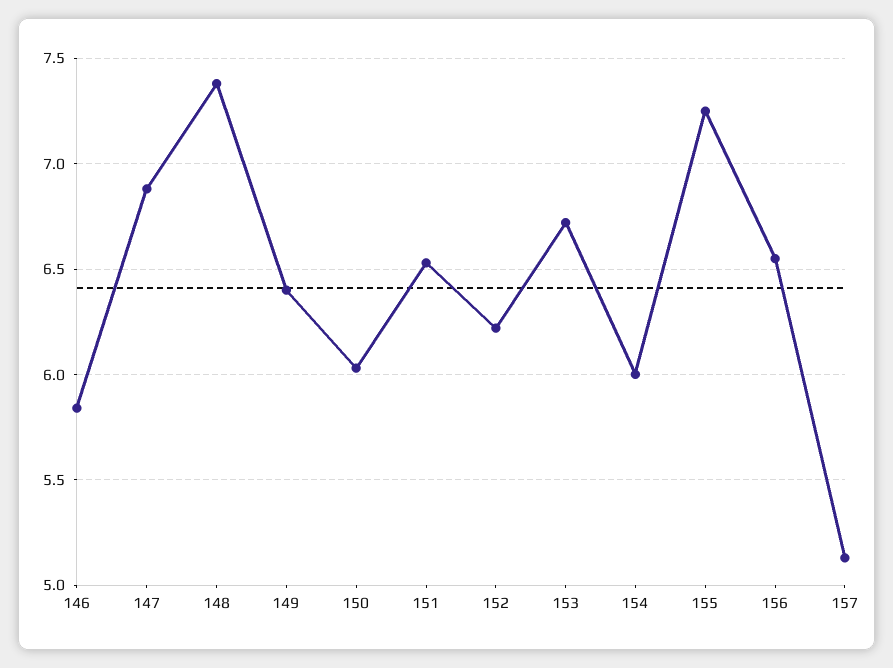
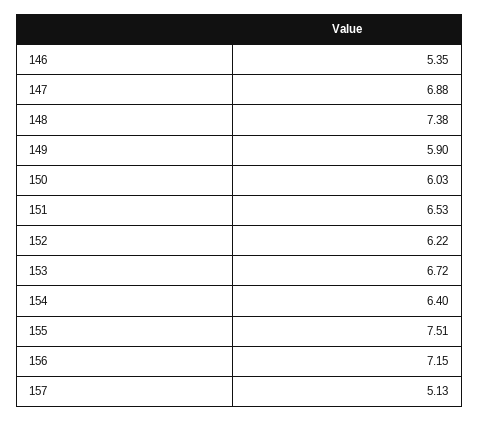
146: 5.85 -> 5.35
149: 6.4 -> 5.9
154: 6 -> 6.4
155: 7.25 -> 7.51
156: 6.55 -> 7.15

